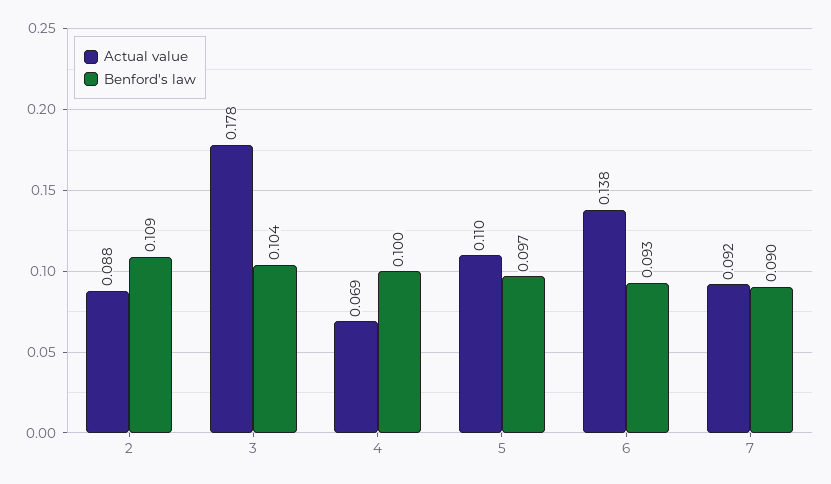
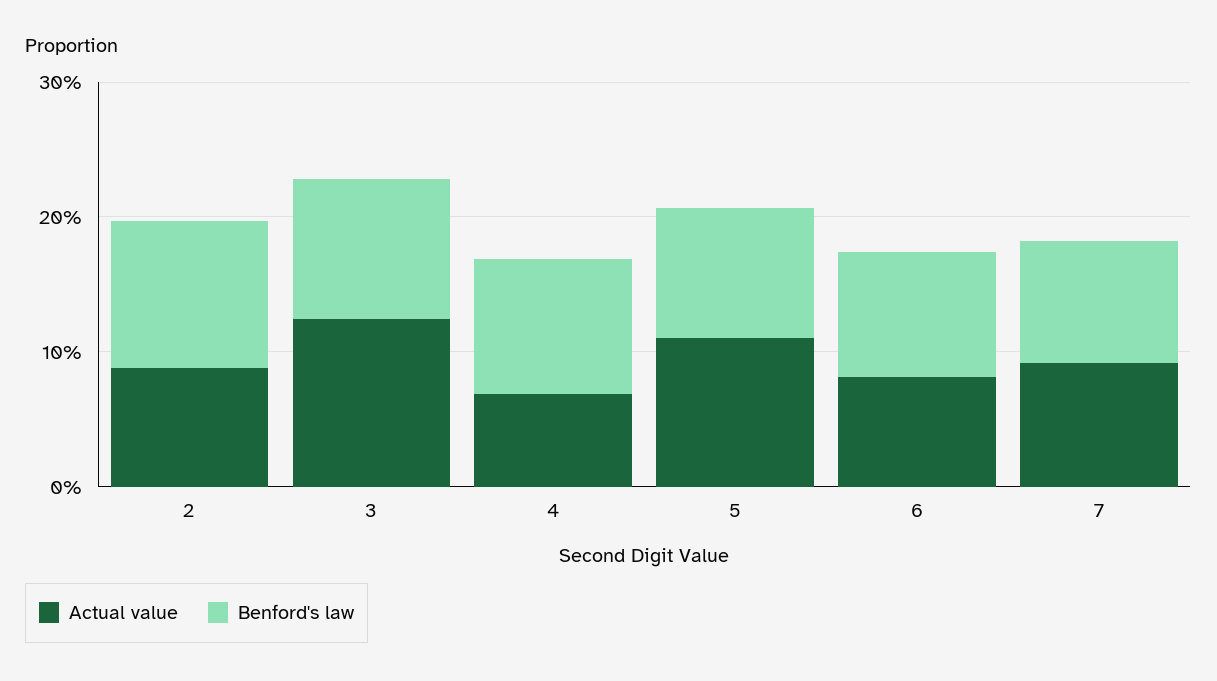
Actual value, 3: 0.178 -> 0.12
Actual value, 6: 0.138 -> 0.08

